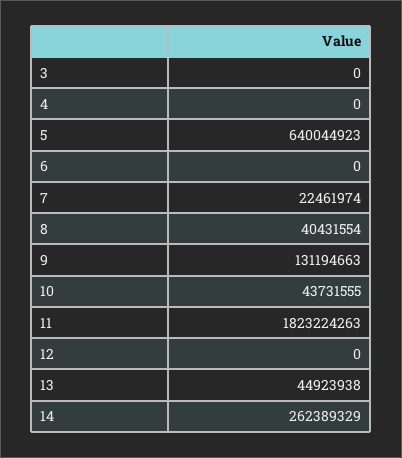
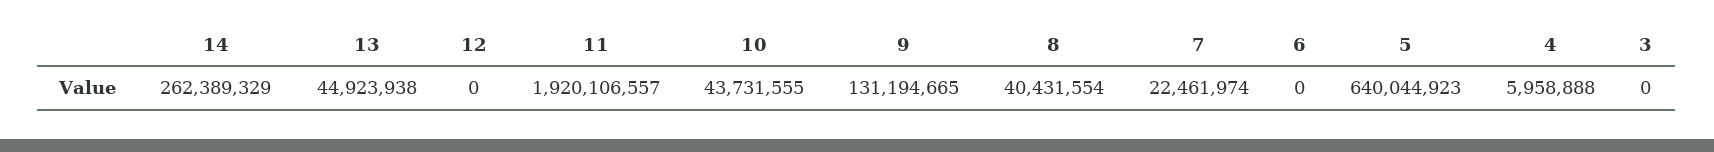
4: 0 -> 5958888
9: 131194663 -> 131194665
11: 1823224263 -> 1920106557

